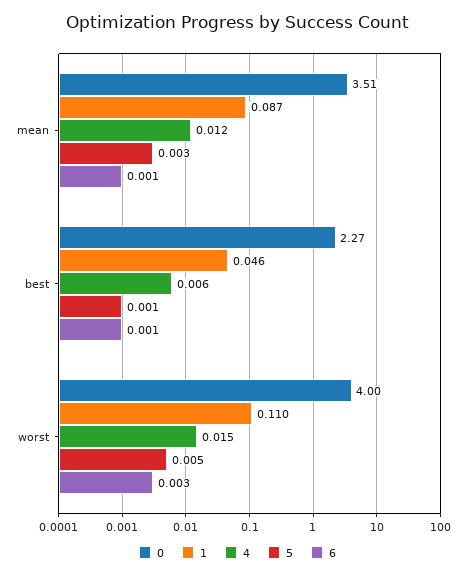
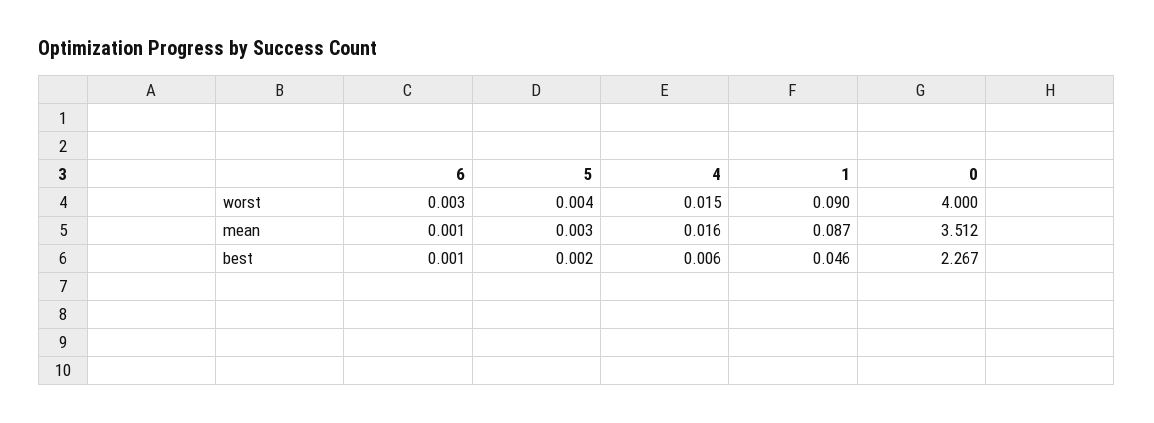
4, mean: 0.012 -> 0.016
5, best: 0.001 -> 0.002
1, worst: 0.11 -> 0.09
5, worst: 0.005 -> 0.004

